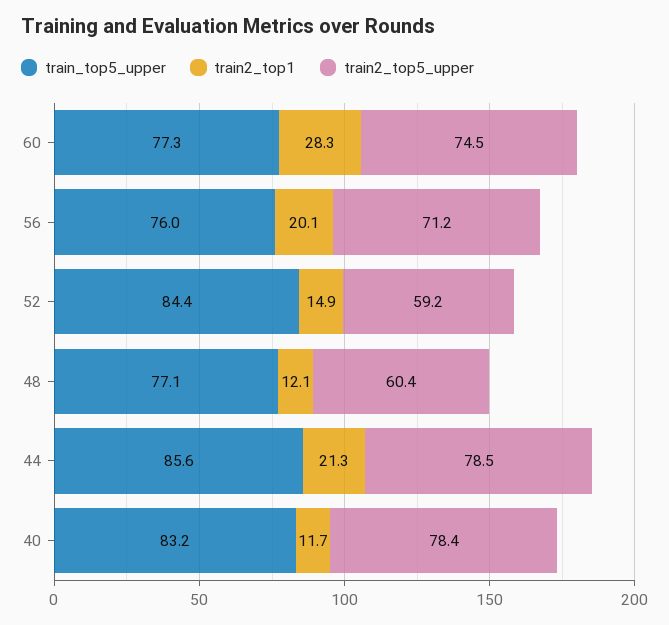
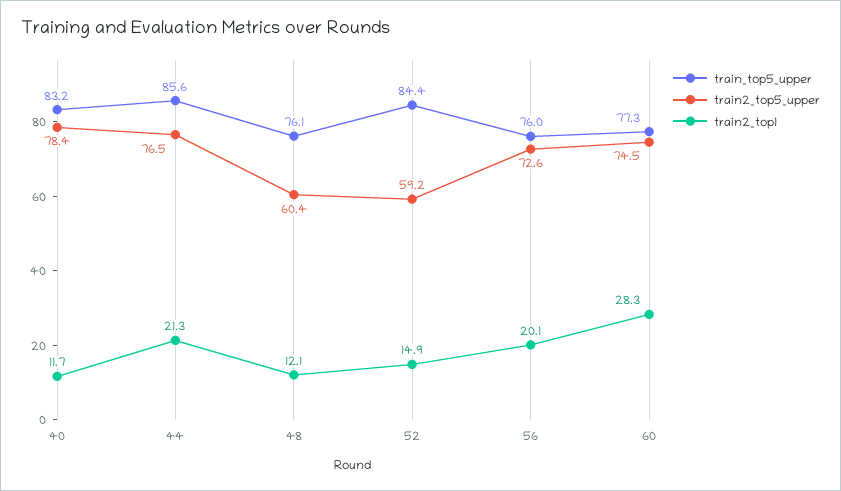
train2_top5_upper, 56: 71.2 -> 72.6
train_top5_upper, 48: 77.1 -> 76.1
train2_top5_upper, 44: 78.5 -> 76.5

